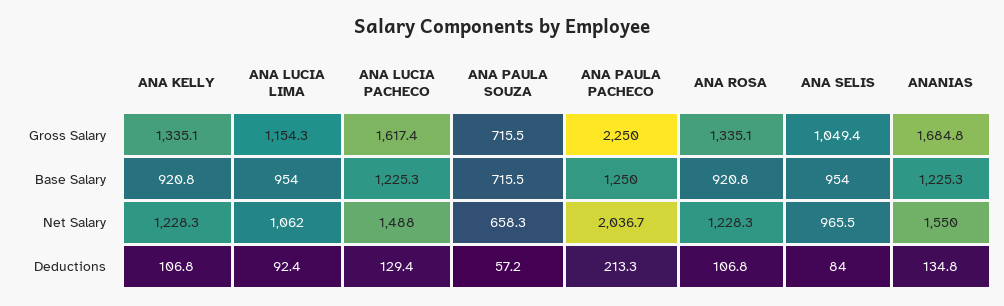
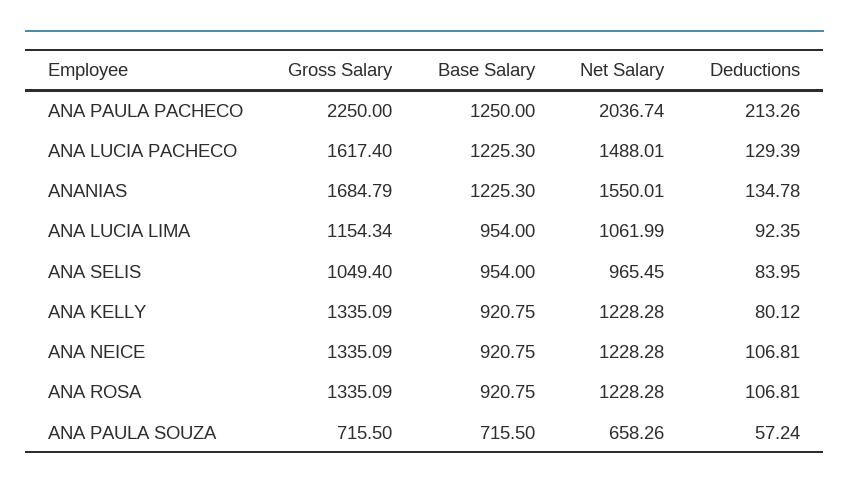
ANA KELLY, Deductions: 106.8 -> 80.12
ANA NEICE, Gross Salary: none -> 1335.09
ANA NEICE, Base Salary: none -> 920.75
ANA NEICE, Net Salary: none -> 1228.28
ANA NEICE, Deductions: none -> 106.81

